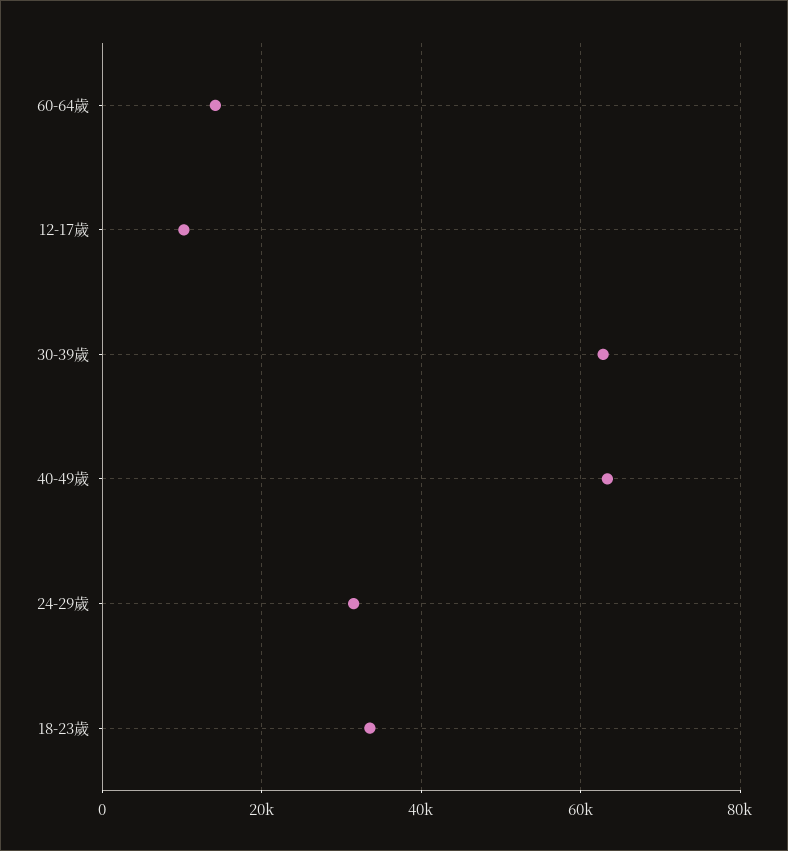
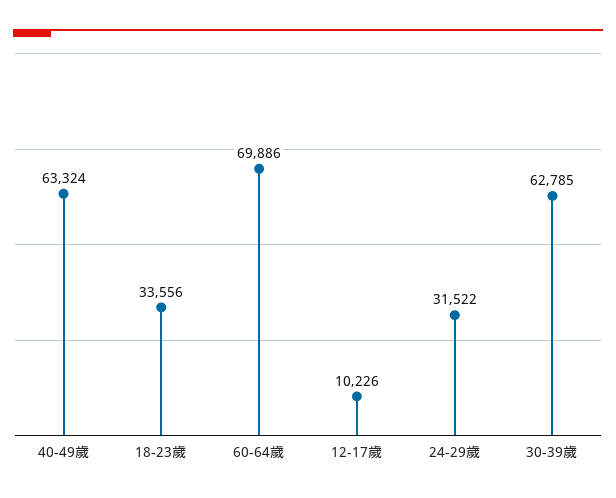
60-64歲: 14000 -> 69886

